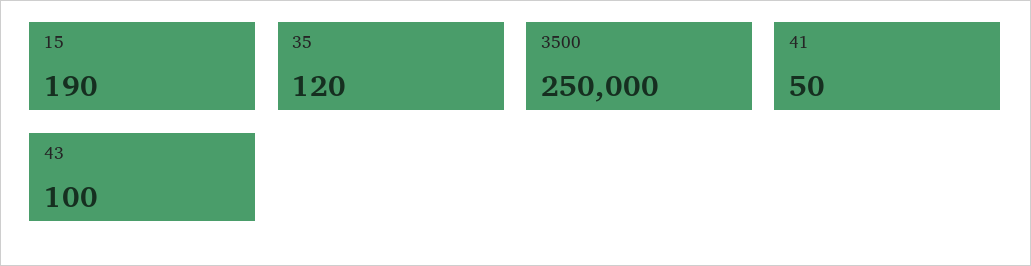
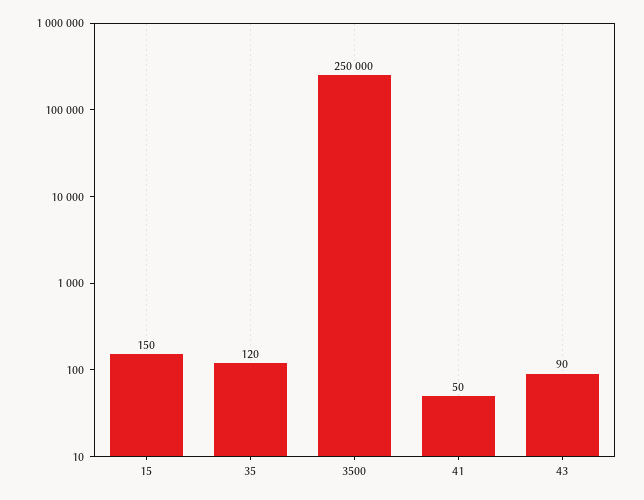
15: 190 -> 150
43: 100 -> 90

